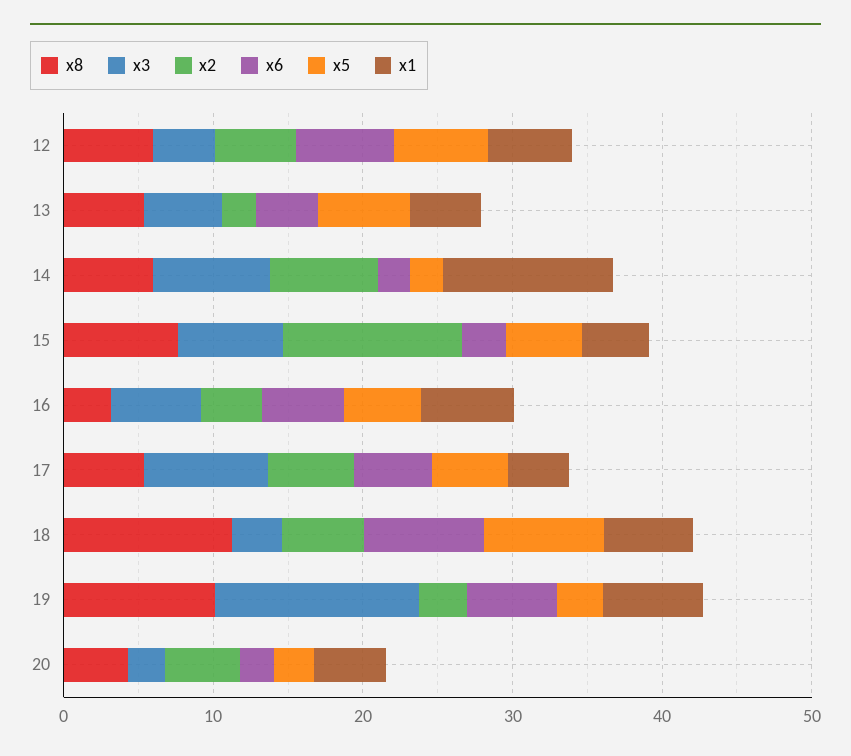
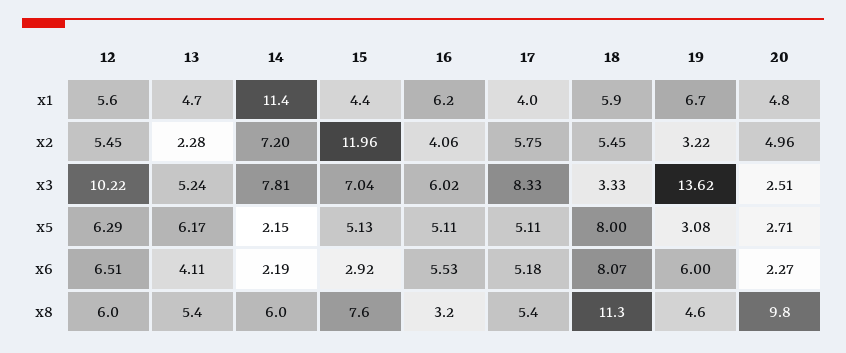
x3, 12: 4 -> 10.22
x8, 19: 10 -> 4.6
x8, 20: 4 -> 9.8

